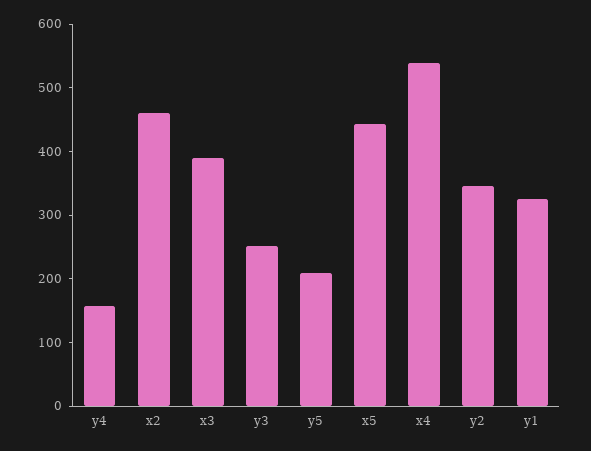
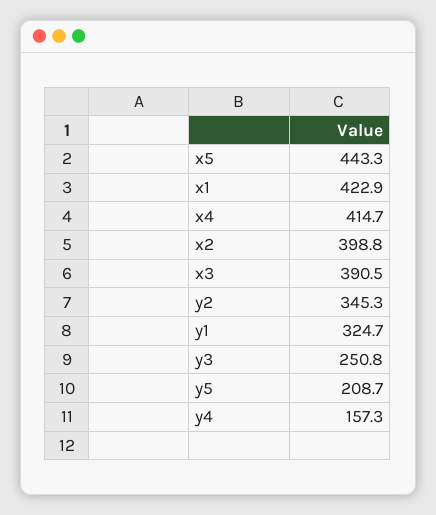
x2: 460 -> 398.8
x4: 540 -> 414.7
x1: none -> 422.9

